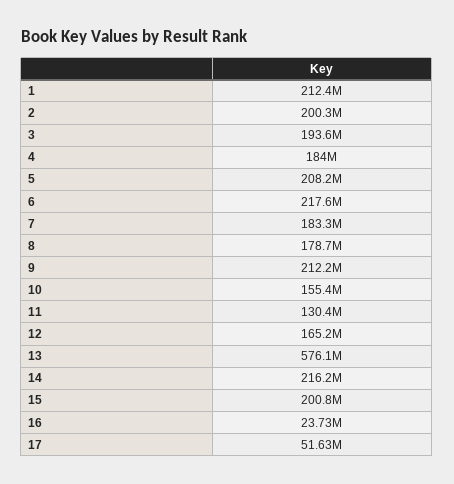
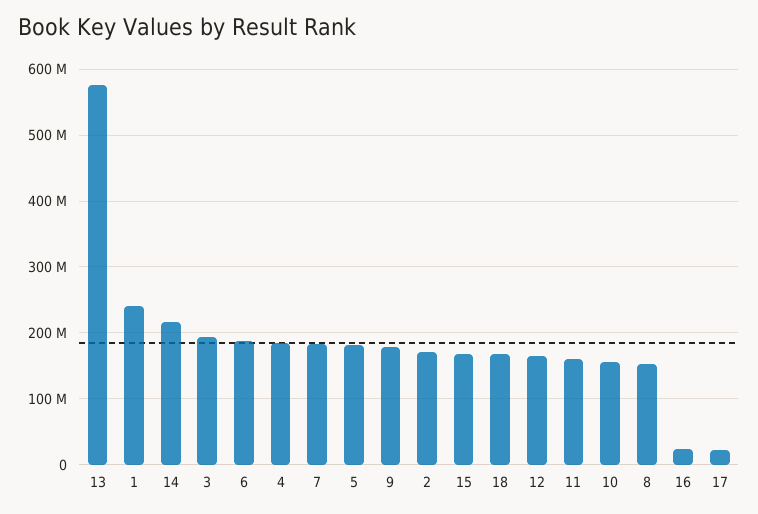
1: 212400000 -> 240000000
2: 200300000 -> 170000000
5: 208200000 -> 180000000
6: 217600000 -> 190000000
8: 178700000 -> 150000000
9: 212200000 -> 180000000
11: 130400000 -> 160000000
15: 200800000 -> 170000000
17: 51630000 -> 20000000
18: none -> 170000000

